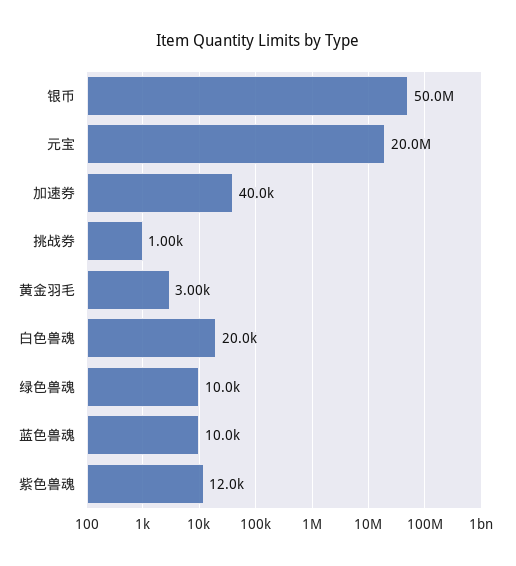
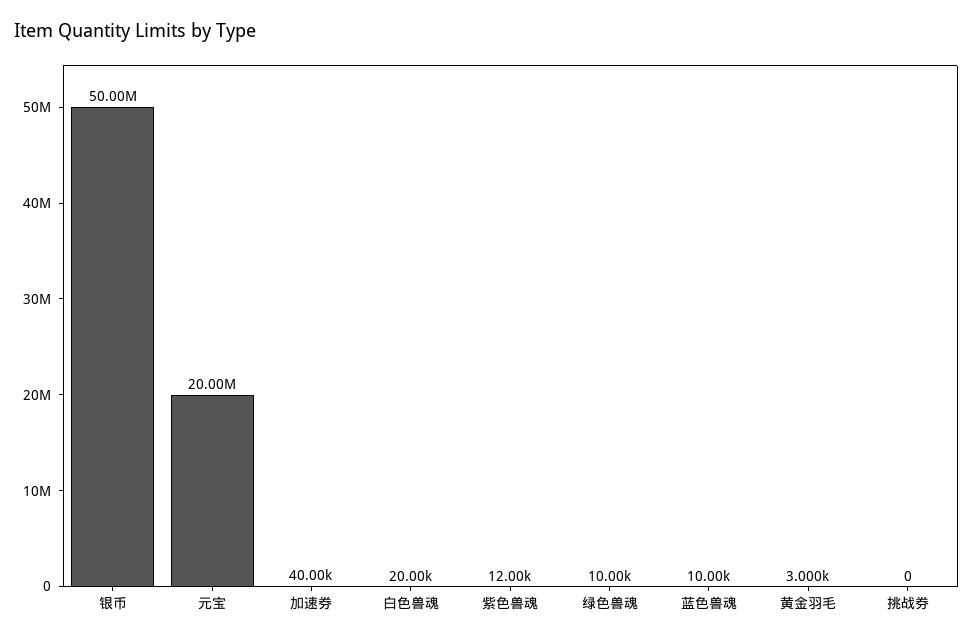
挑战券: 1000 -> 0

